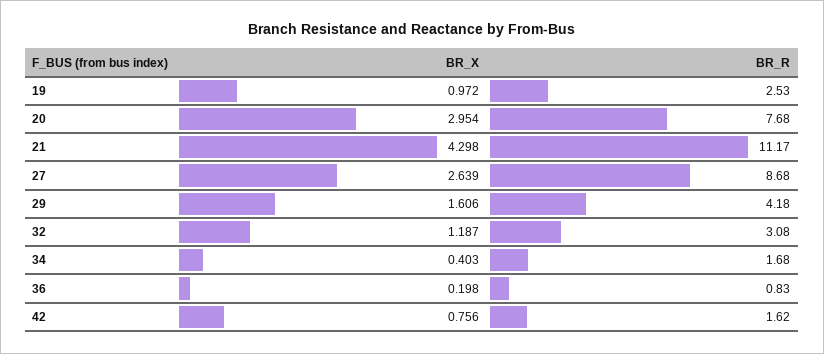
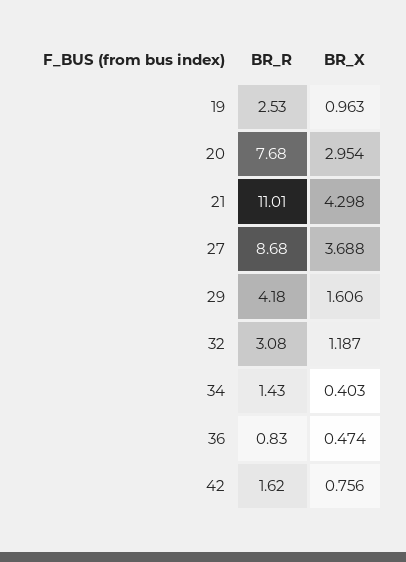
BR_X, 19: 0.972 -> 0.963
BR_R, 21: 11.17 -> 11.01
BR_X, 27: 2.639 -> 3.688
BR_R, 34: 1.68 -> 1.43
BR_X, 36: 0.198 -> 0.474

